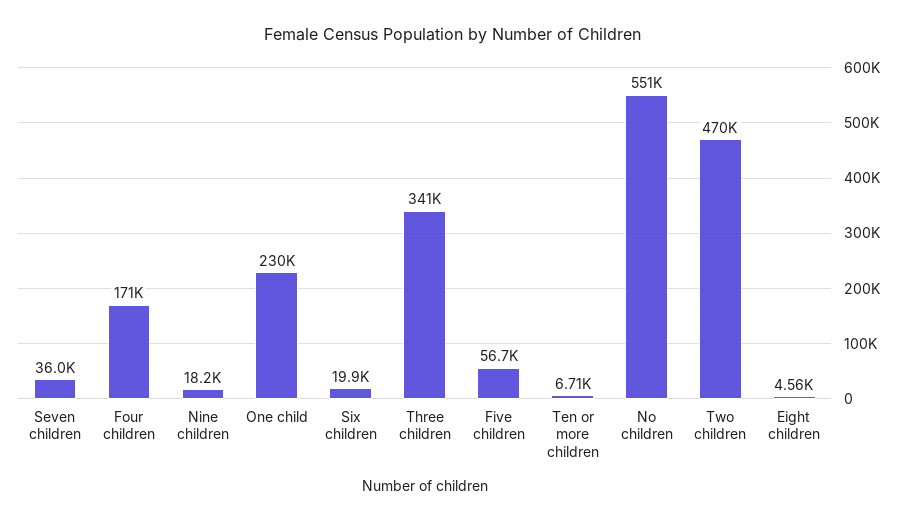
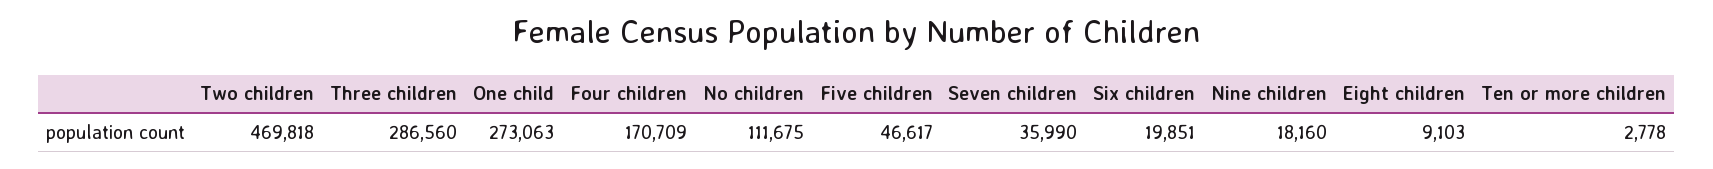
One child: 230000 -> 273063
Three children: 341000 -> 286560
Five children: 56700 -> 46617
Ten or more children: 6710 -> 2778
No children: 551000 -> 111675
Eight children: 4560 -> 9103

